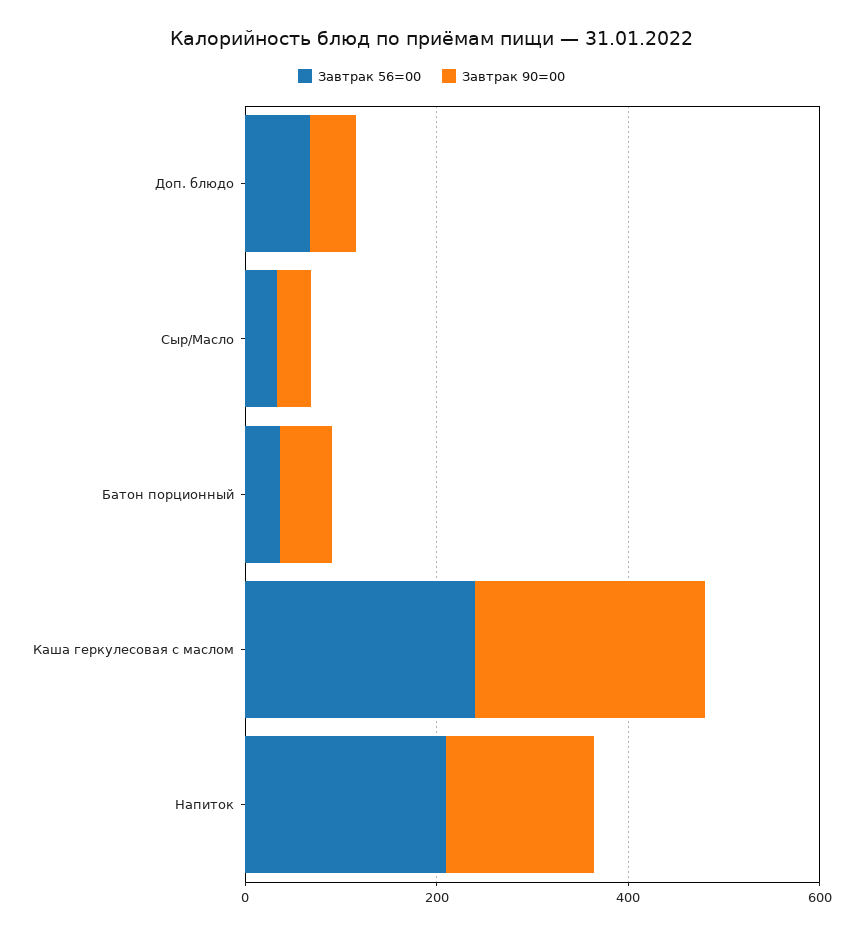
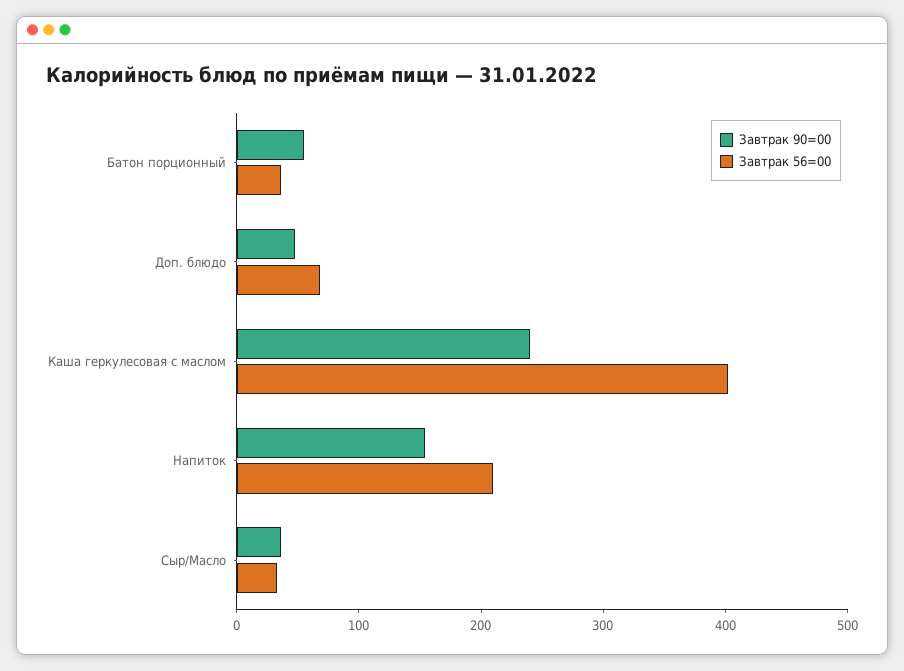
Завтрак 56=00, Каша геркулесовая с маслом: 250 -> 400

